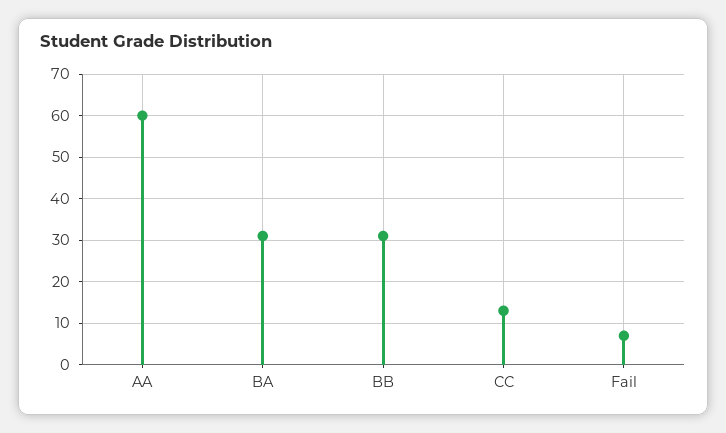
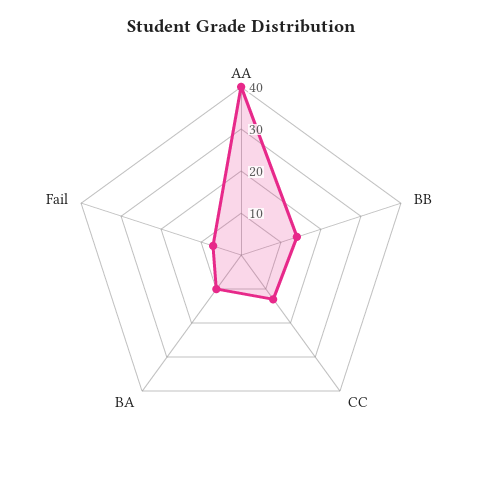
AA: 60 -> 40
BA: 30 -> 10
BB: 30 -> 15

